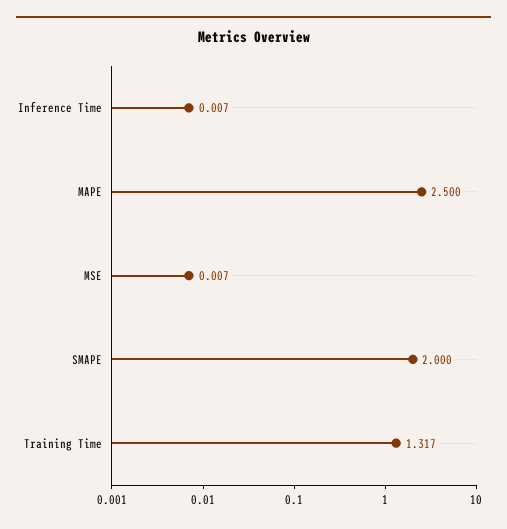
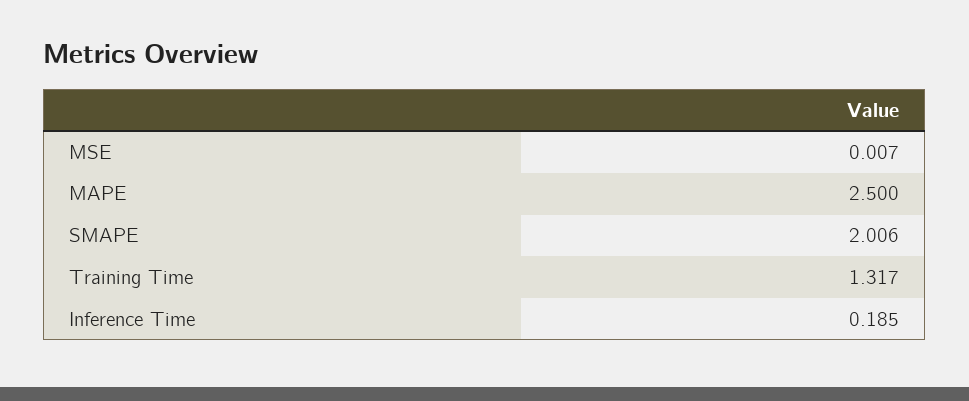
Inference Time: 0.007 -> 0.185
SMAPE: 2 -> 2.006

